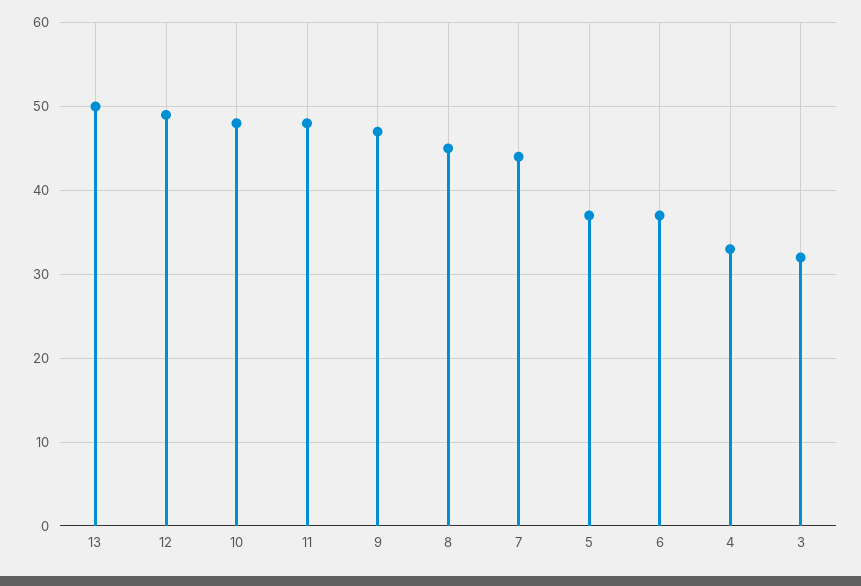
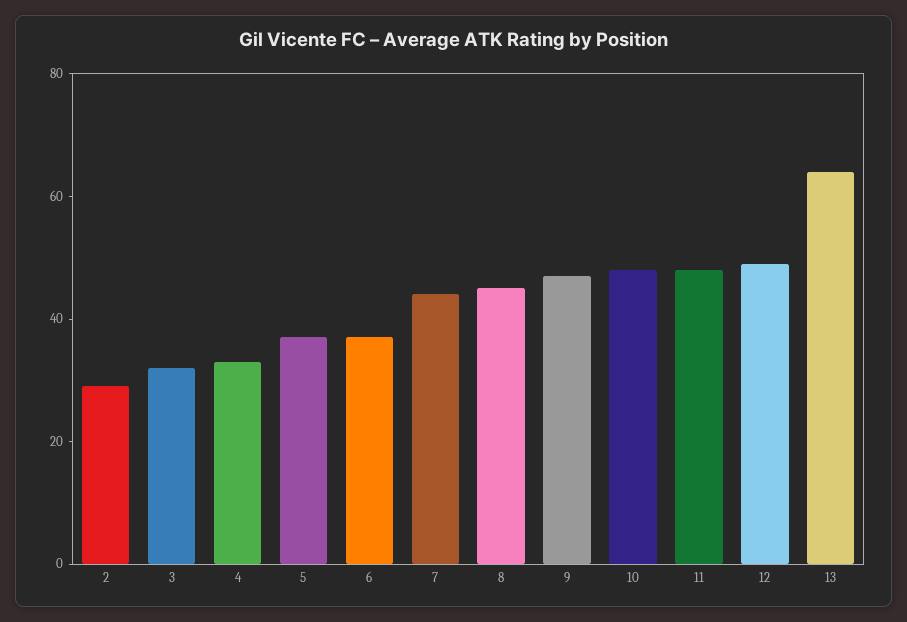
13: 50 -> 65
2: none -> 30

